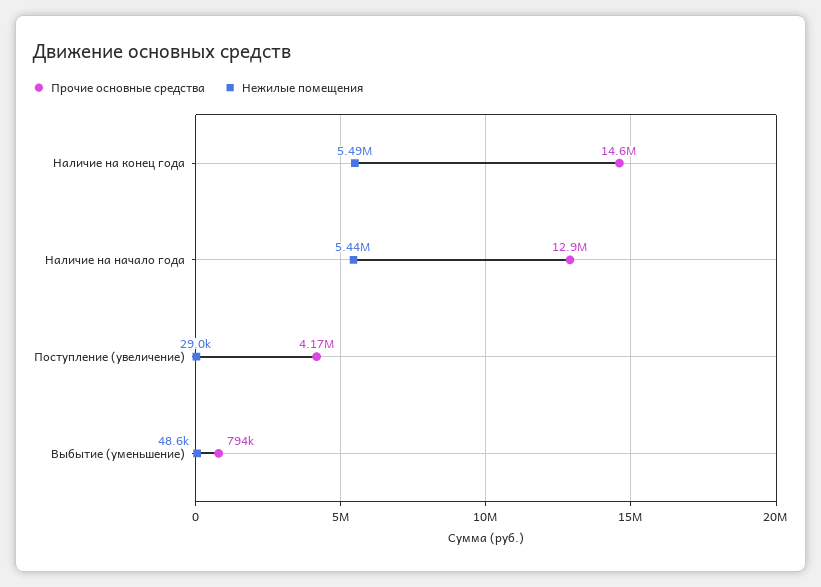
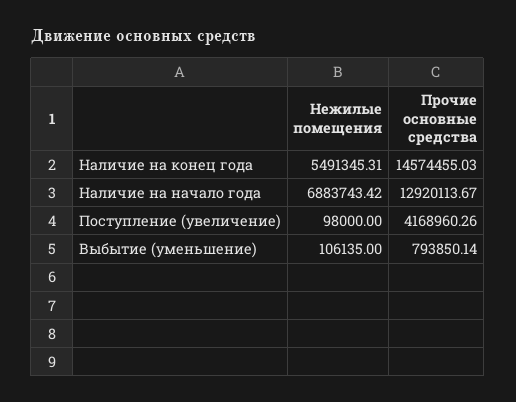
Нежилые помещения, Наличие на начало года: 5440000 -> 6883743.42
Нежилые помещения, Поступление (увеличение): 29000 -> 98000
Нежилые помещения, Выбытие (уменьшение): 48600 -> 106135

